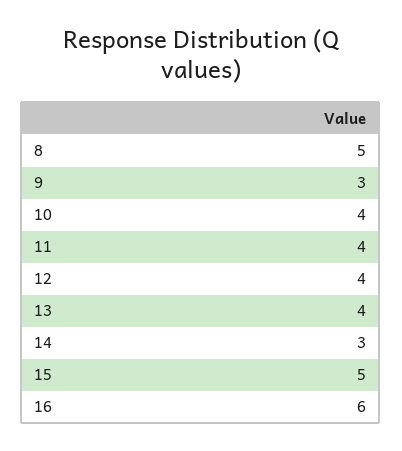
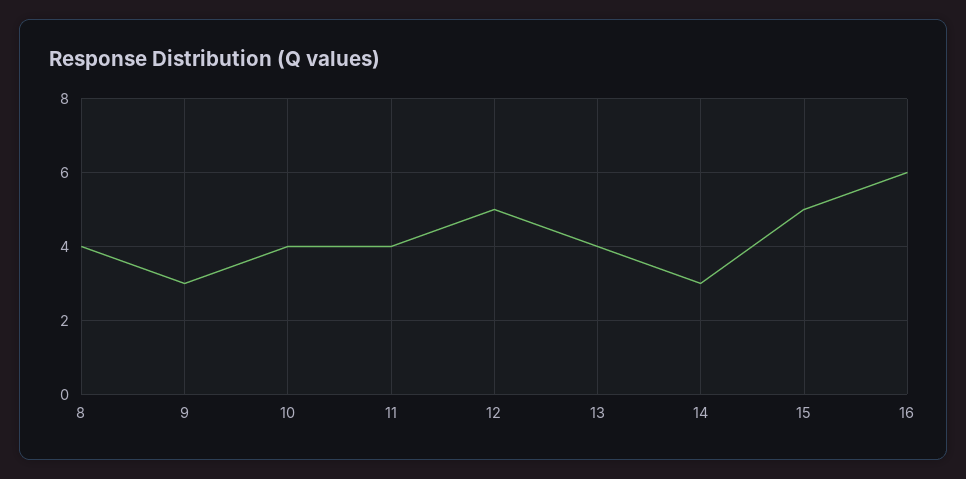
8: 5 -> 4
12: 4 -> 5

